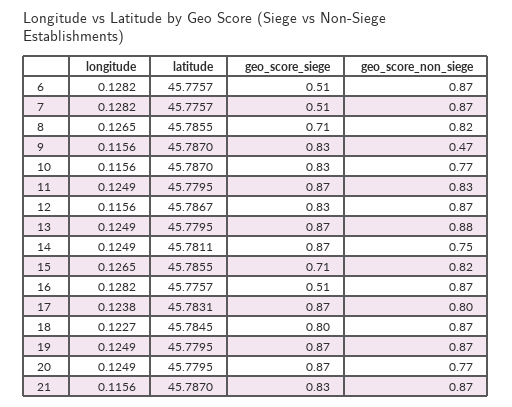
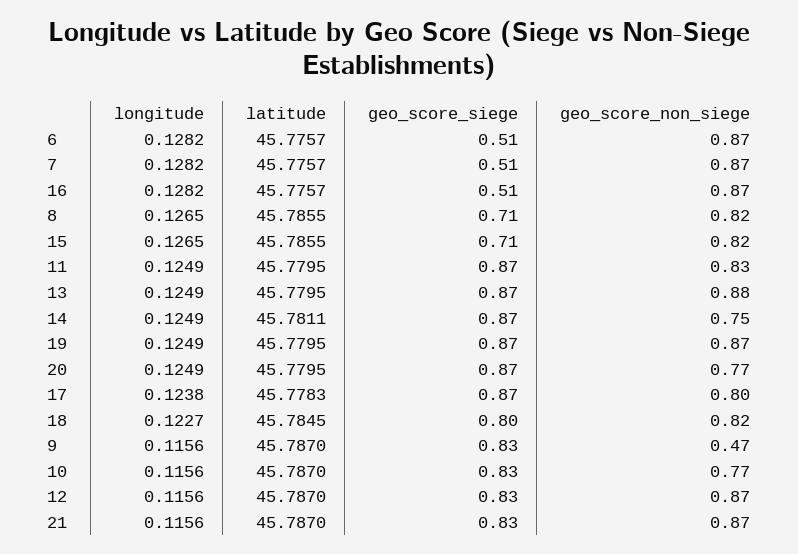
latitude, 12: 45.7867 -> 45.787
latitude, 17: 45.7831 -> 45.7783
geo_score_non_siege, 18: 0.87 -> 0.82

